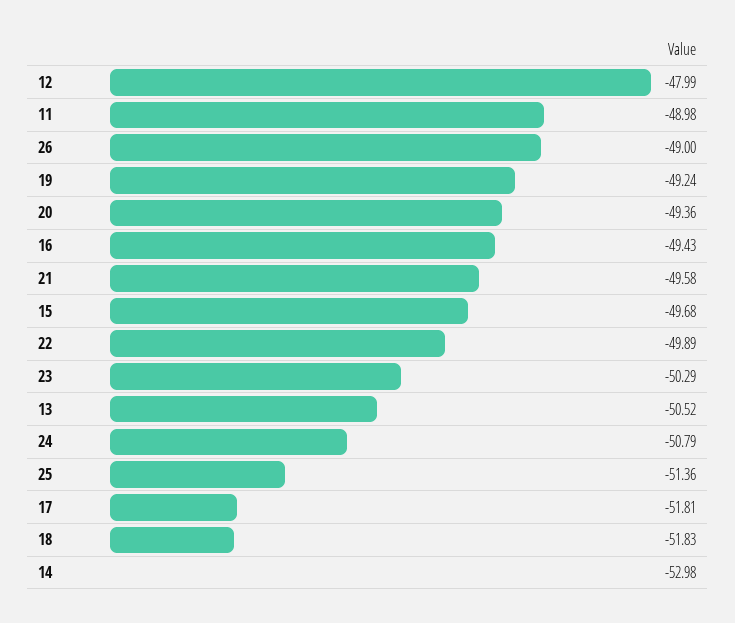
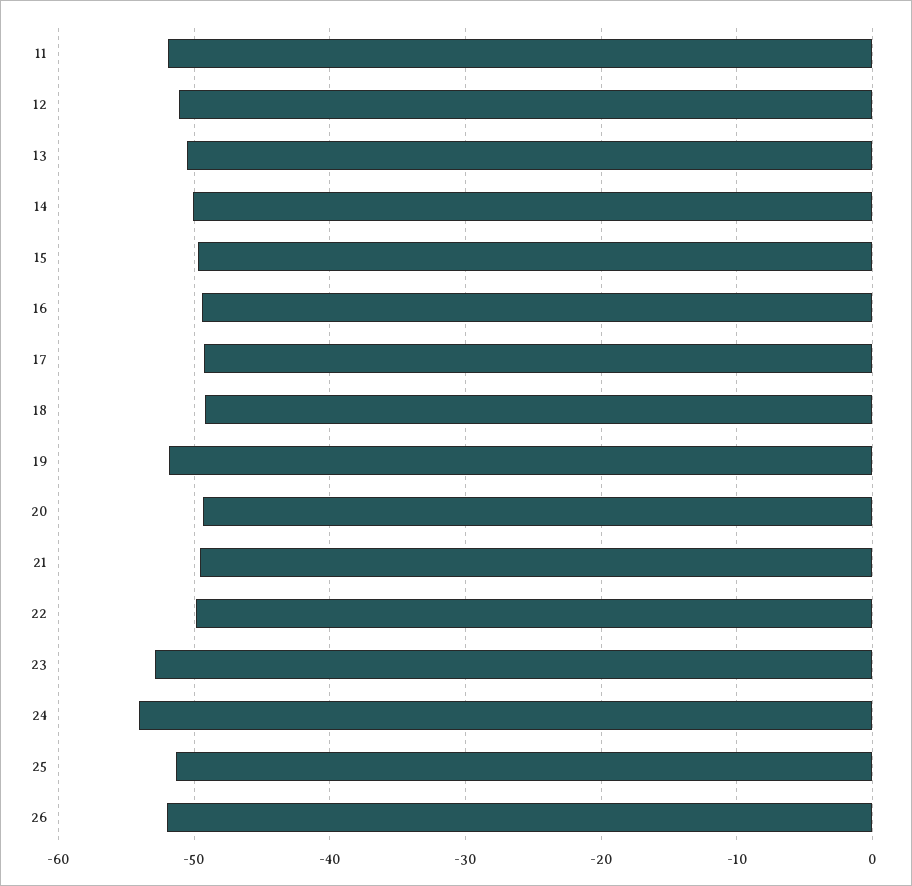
12: -47.99 -> -51
11: -48.98 -> -52
26: -49 -> -52
19: -49.24 -> -52
23: -50.29 -> -53
24: -50.79 -> -54
17: -51.81 -> -49
18: -51.83 -> -49
14: -52.98 -> -50

